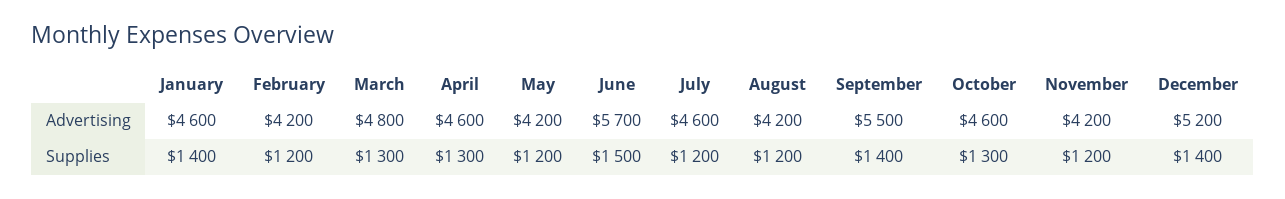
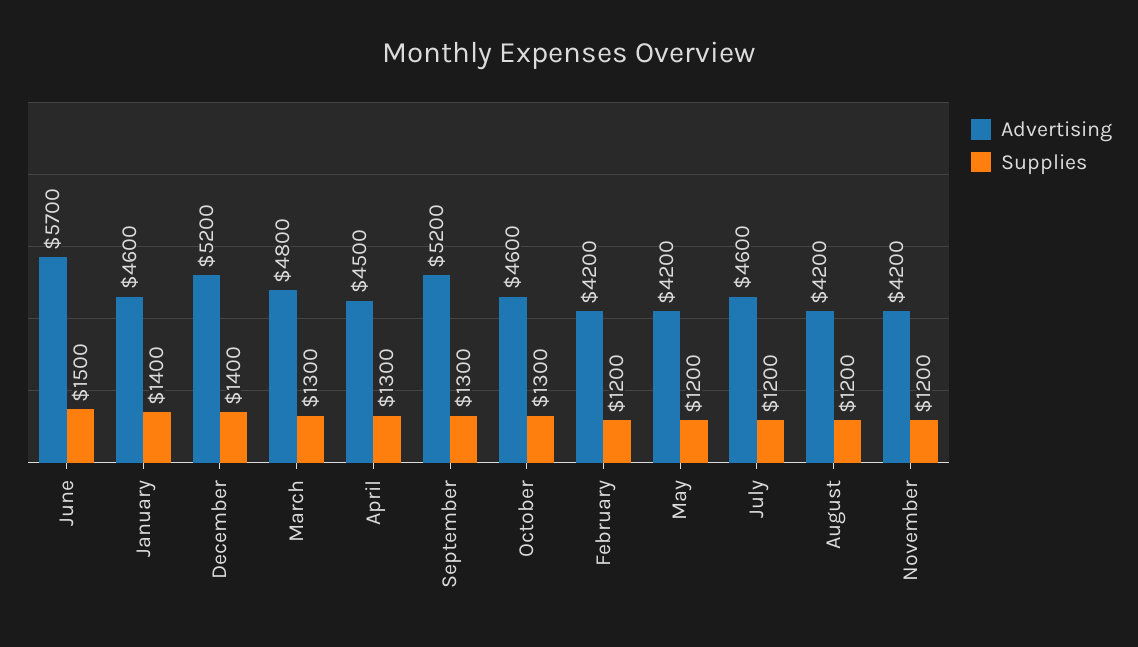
Advertising, April: 4600 -> 4500
Advertising, September: 5500 -> 5200
Supplies, September: 1400 -> 1300

